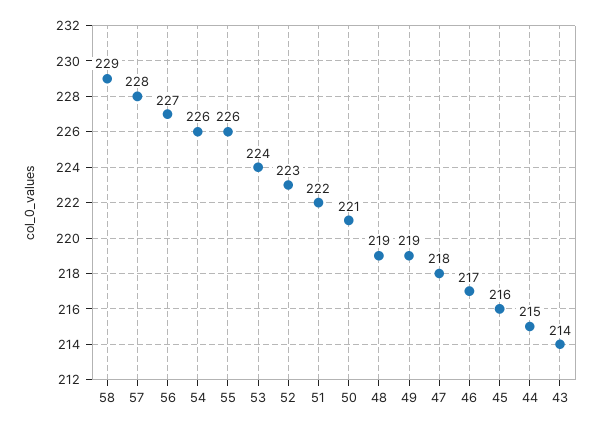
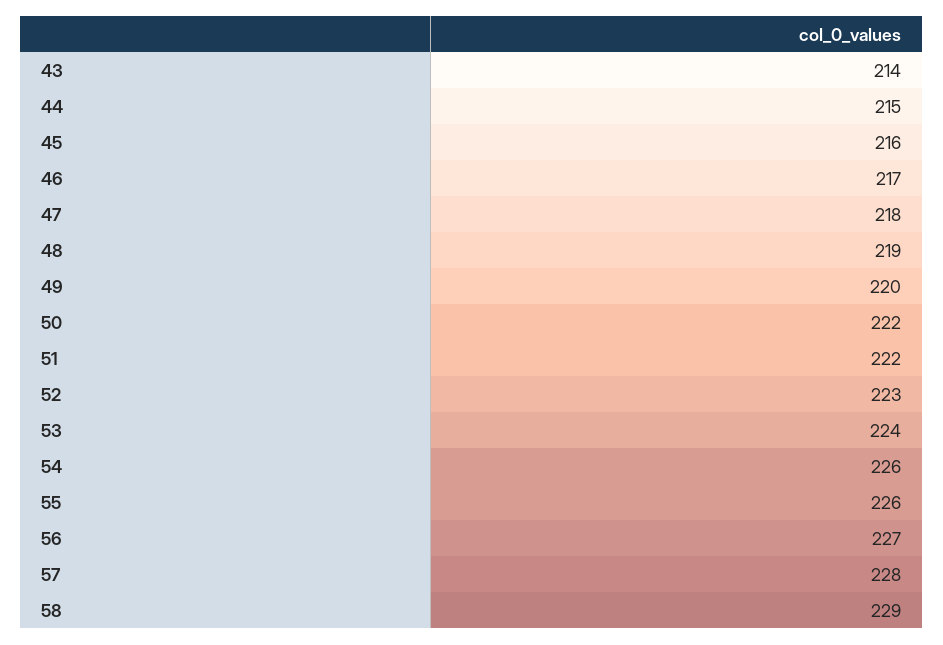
50: 221 -> 222
49: 219 -> 220

